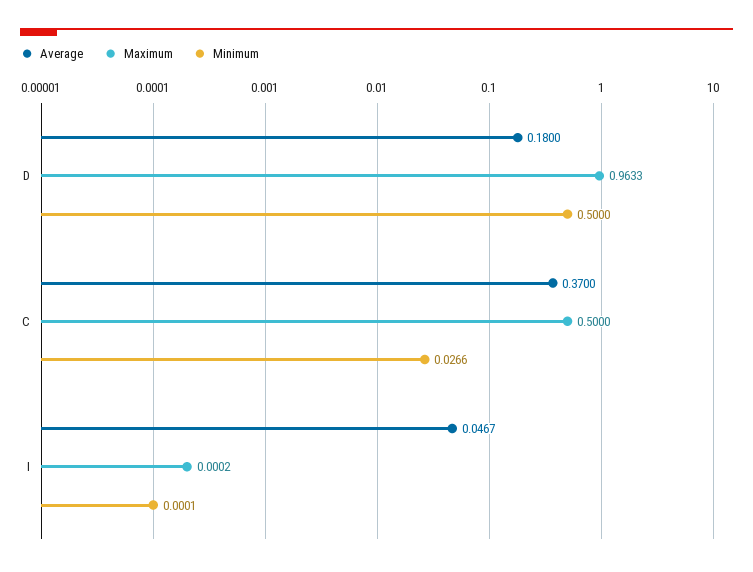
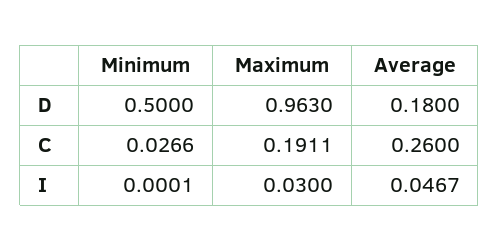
Maximum, D: 0.9633 -> 0.963
Average, C: 0.37 -> 0.26
Maximum, C: 0.5 -> 0.1911
Maximum, I: 0.0002 -> 0.03

